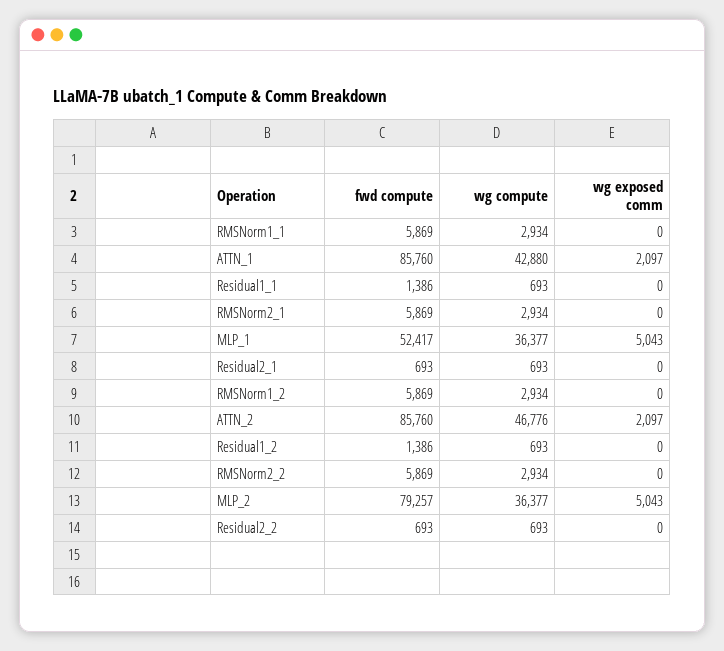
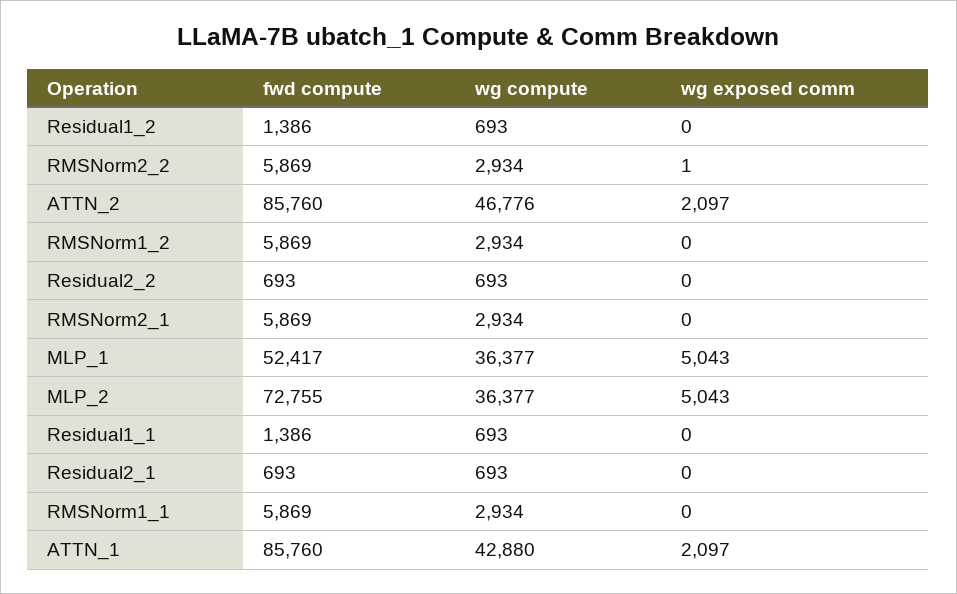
wg exposed comm, RMSNorm2_2: 0 -> 1
fwd compute, MLP_2: 79257 -> 72755

